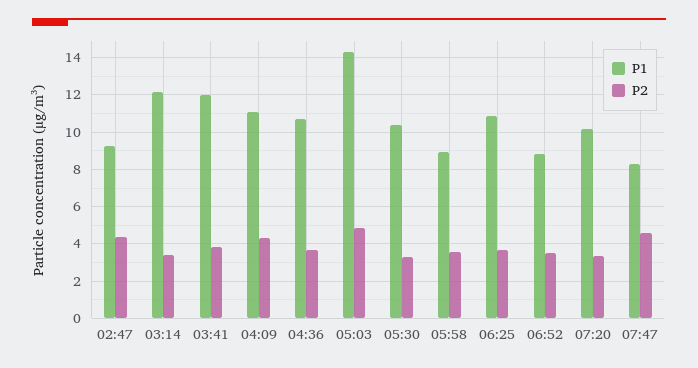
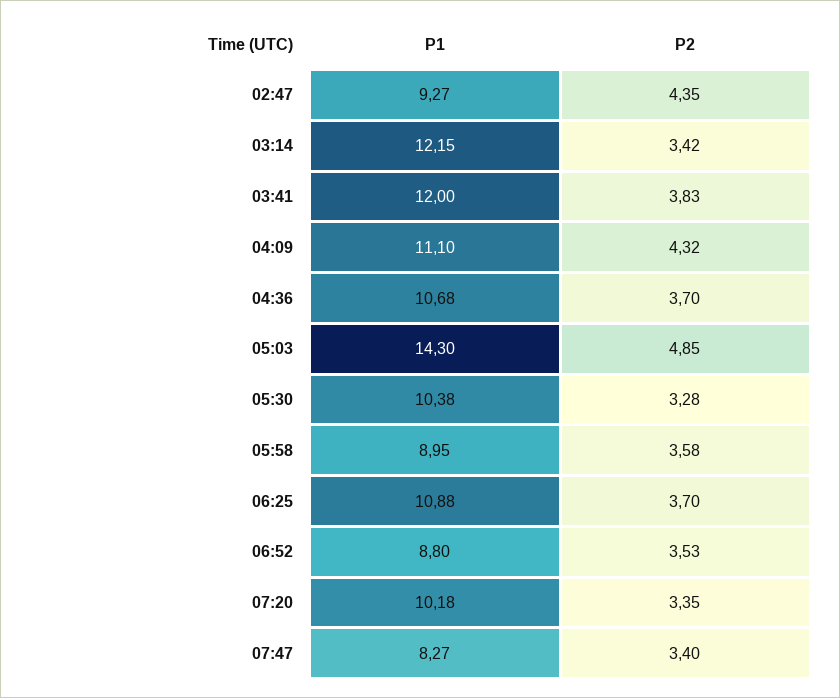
P2, 07:47: 4.5 -> 3.4

